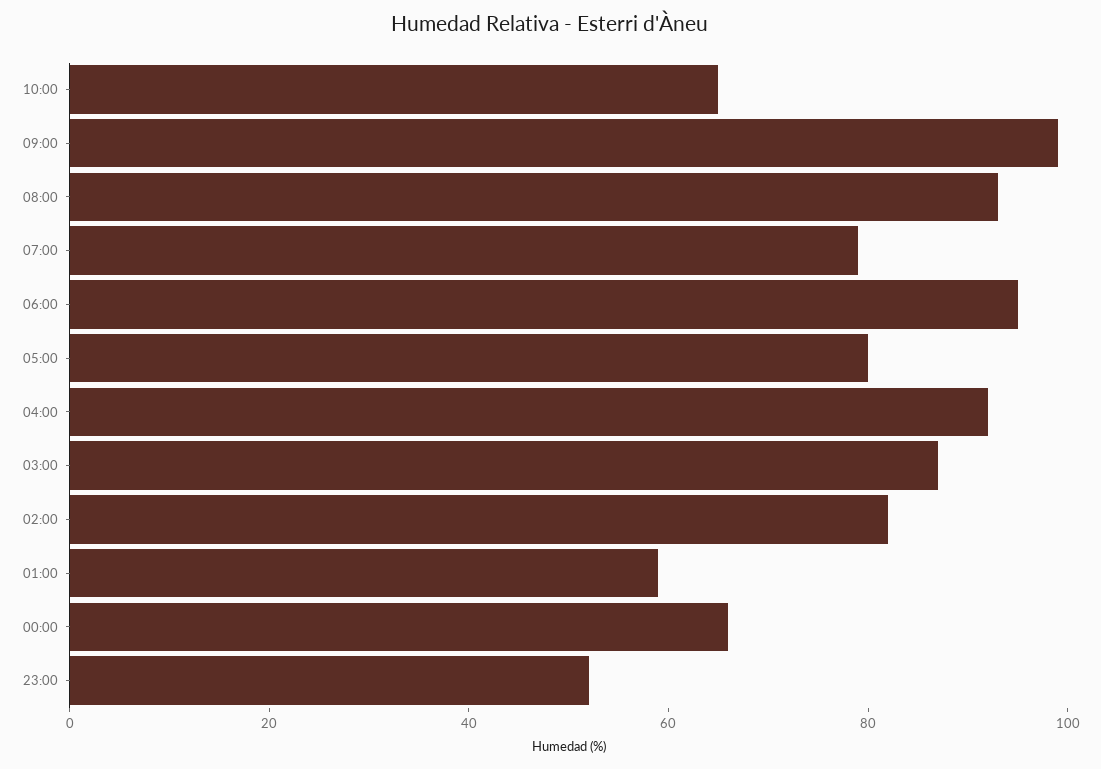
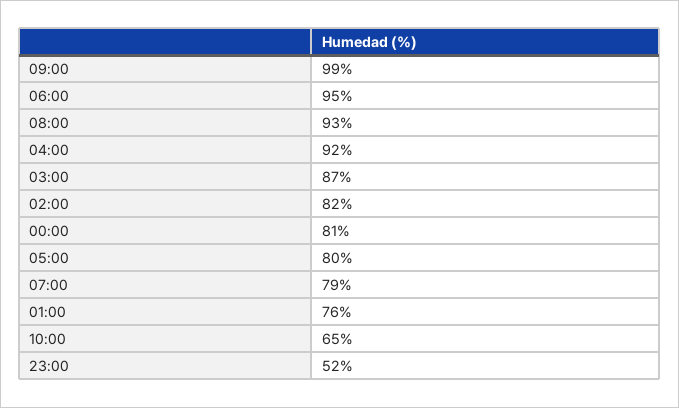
01:00: 60 -> 76
00:00: 65 -> 81

